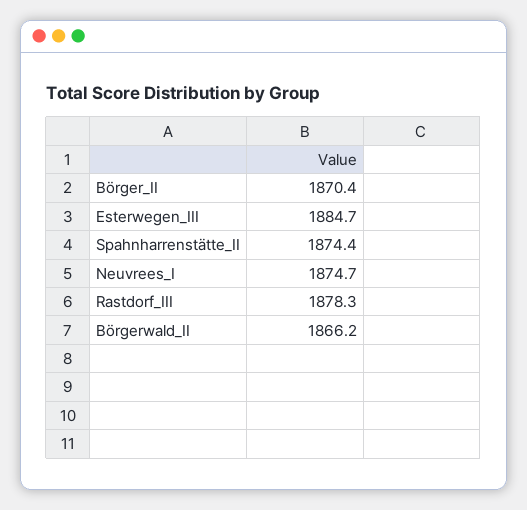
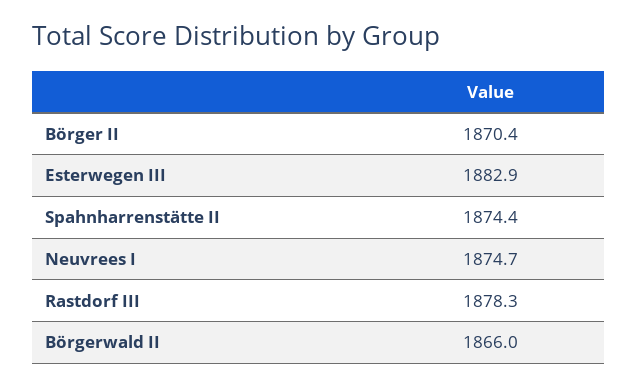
Esterwegen_III: 1884.7 -> 1882.9
Börgerwald_II: 1866.2 -> 1866

